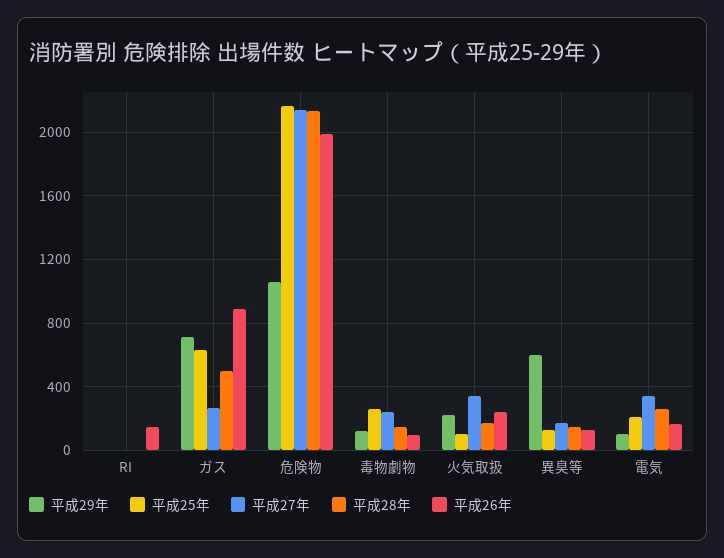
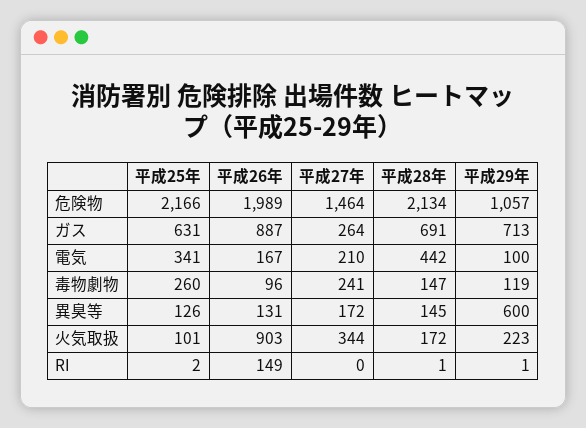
平成28年, ガス: 500 -> 691
平成27年, 危険物: 2150 -> 1464
平成26年, 火気取扱: 250 -> 903
平成25年, 電気: 200 -> 341
平成27年, 電気: 350 -> 210
平成28年, 電気: 250 -> 442

